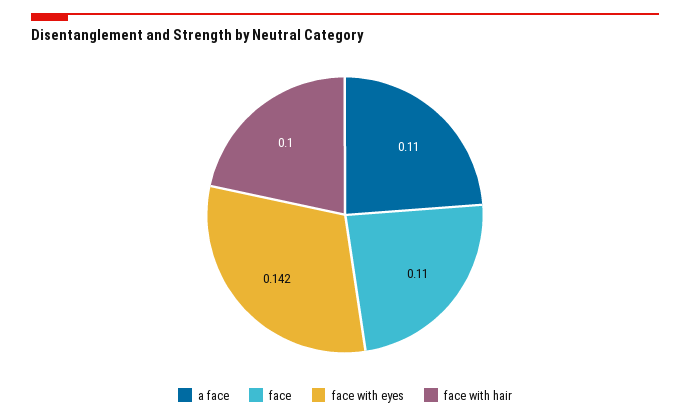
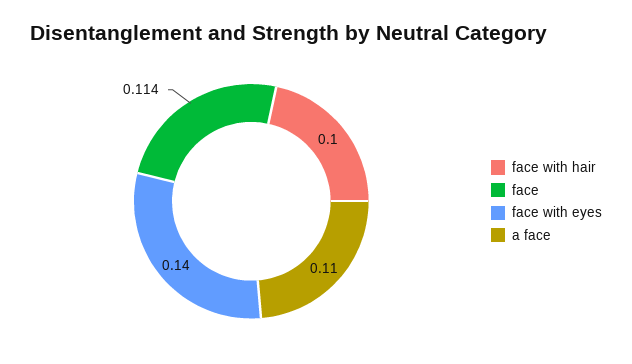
face: 0.11 -> 0.114
face with eyes: 0.142 -> 0.14

